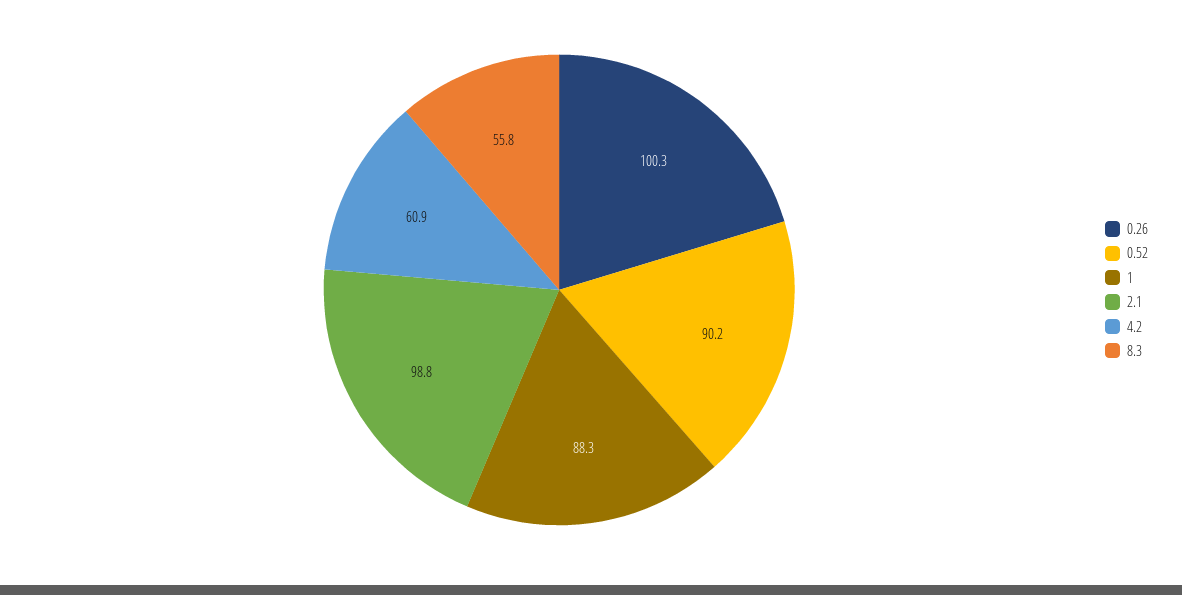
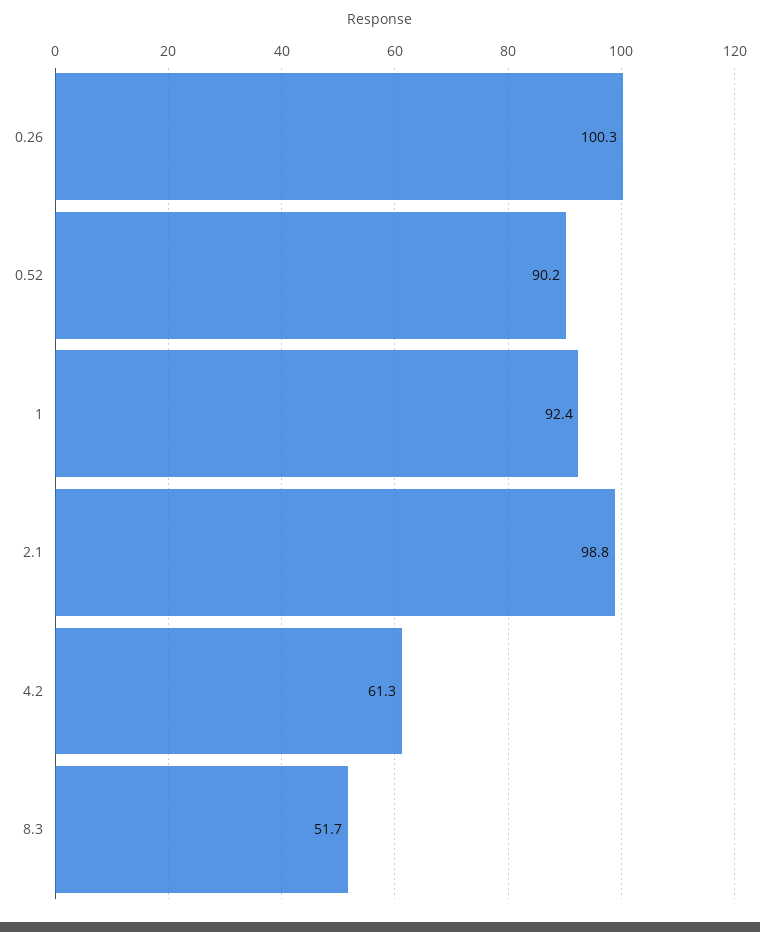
1: 88.3 -> 92.4
4.2: 60.9 -> 61.3
8.3: 55.8 -> 51.7

